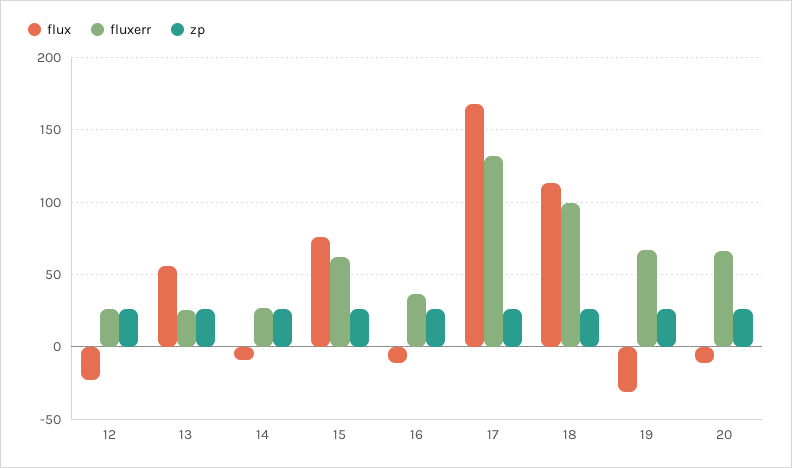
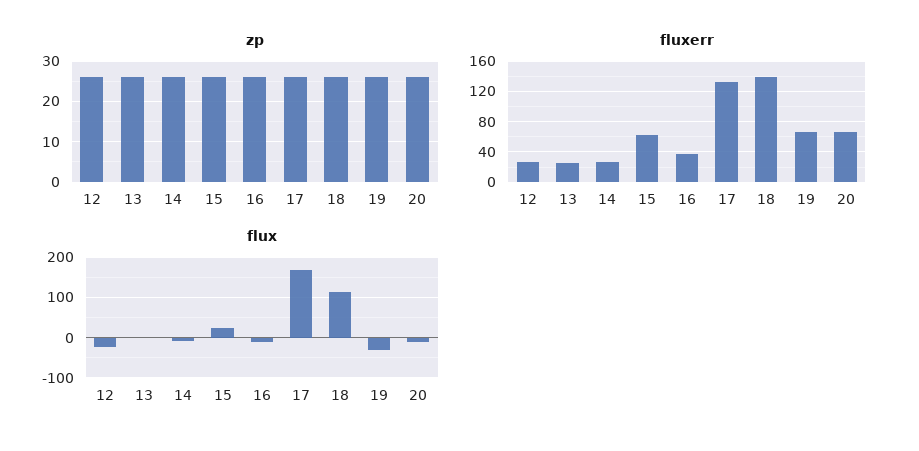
flux, 13: 55 -> 0
flux, 15: 75 -> 20
fluxerr, 18: 100 -> 140

